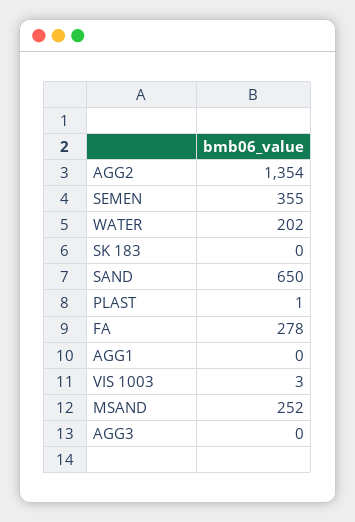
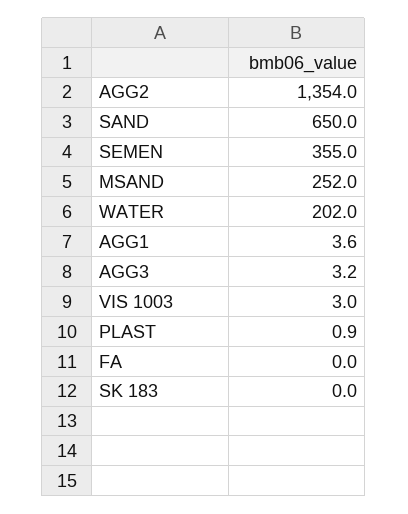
FA: 278 -> 0
AGG1: 0 -> 3.6
AGG3: 0 -> 3.2

